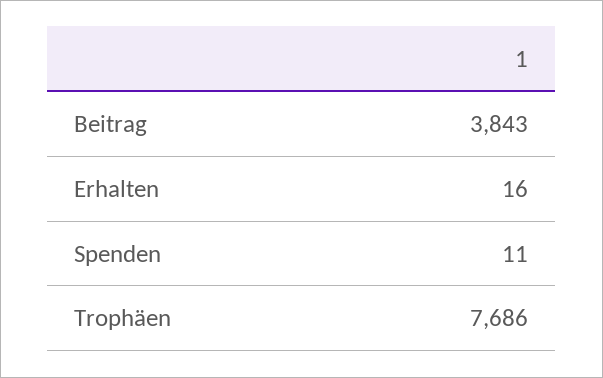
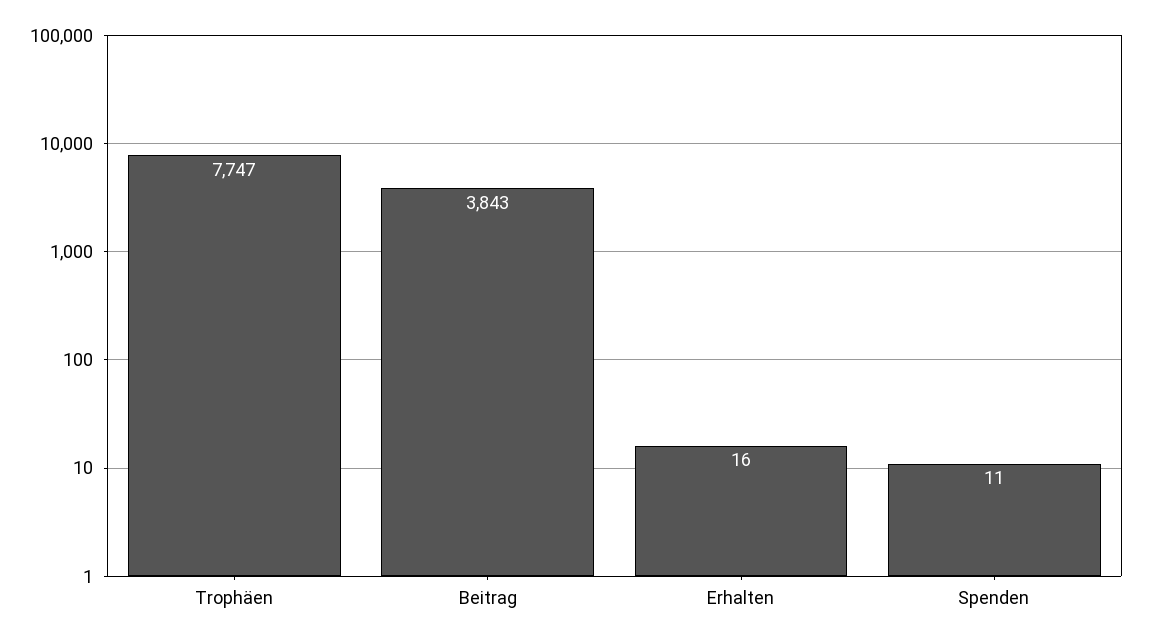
Trophäen: 7686 -> 7747

